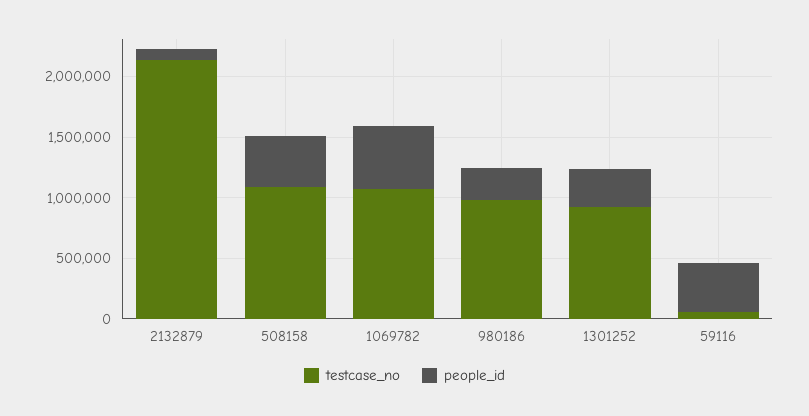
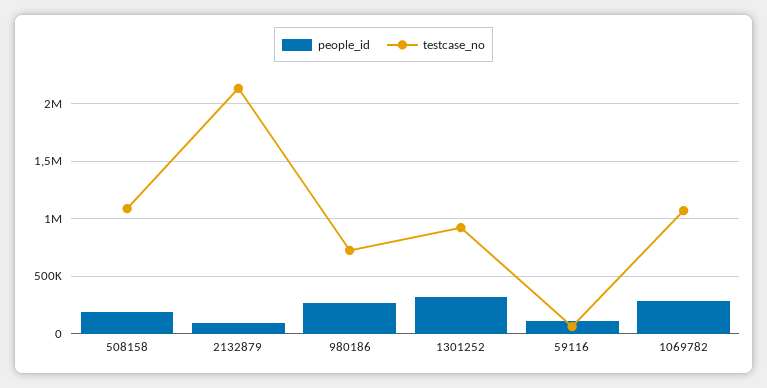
people_id, 508158: 400000 -> 200000
people_id, 1069782: 500000 -> 300000
testcase_no, 980186: 1000000 -> 700000
people_id, 59116: 400000 -> 100000

